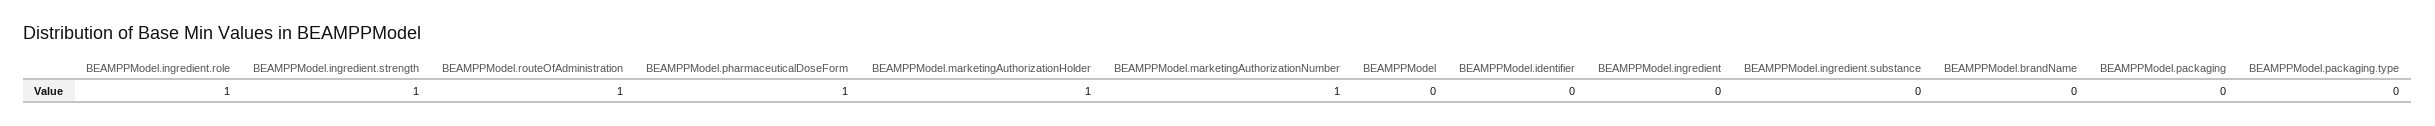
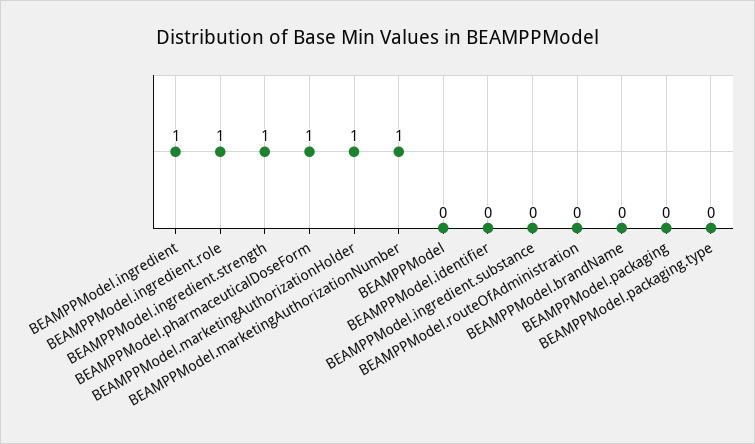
BEAMPPModel.routeOfAdministration: 1 -> 0
BEAMPPModel.ingredient: 0 -> 1

